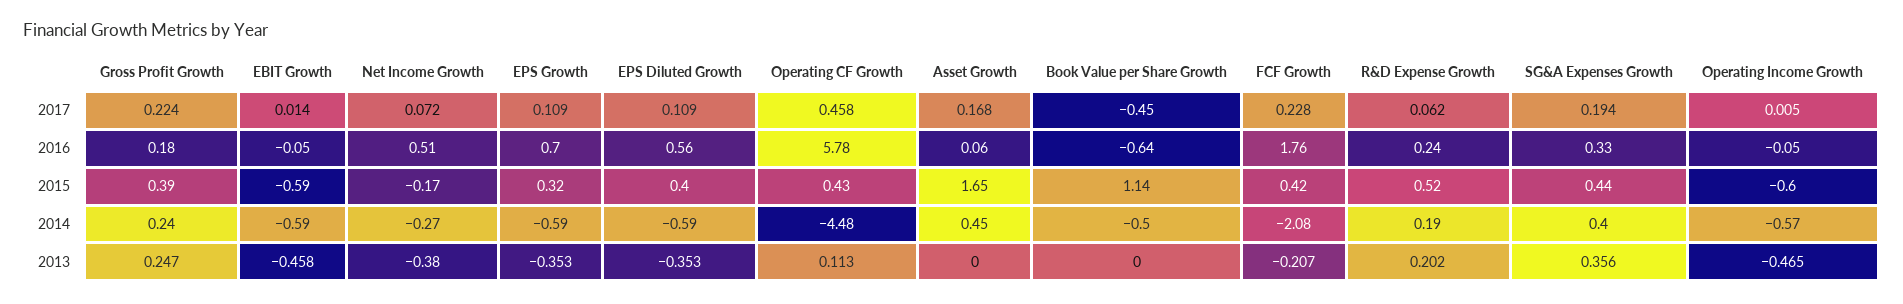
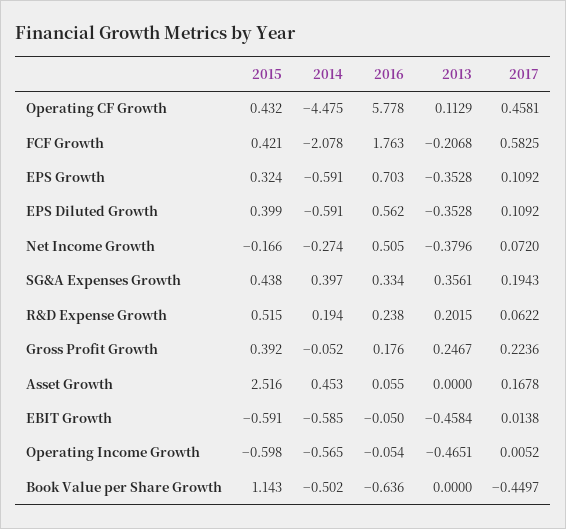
FCF Growth, 2017: 0.228 -> 0.5825
Asset Growth, 2015: 1.65 -> 2.516
Gross Profit Growth, 2014: 0.24 -> -0.052

